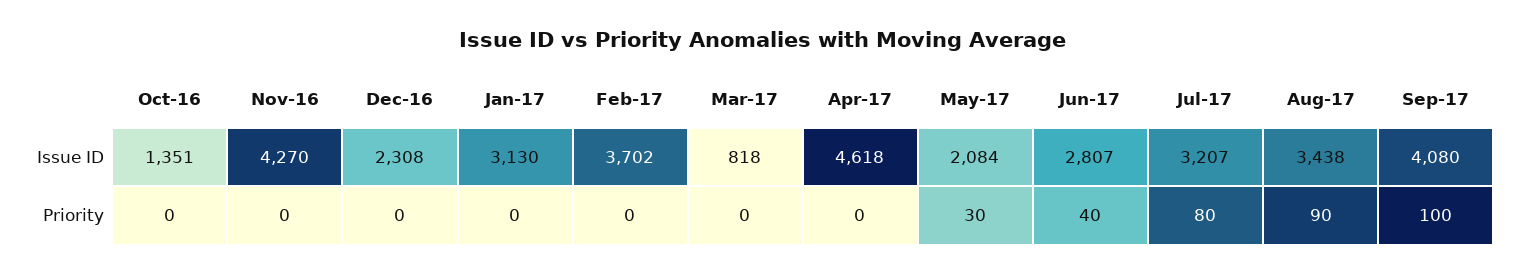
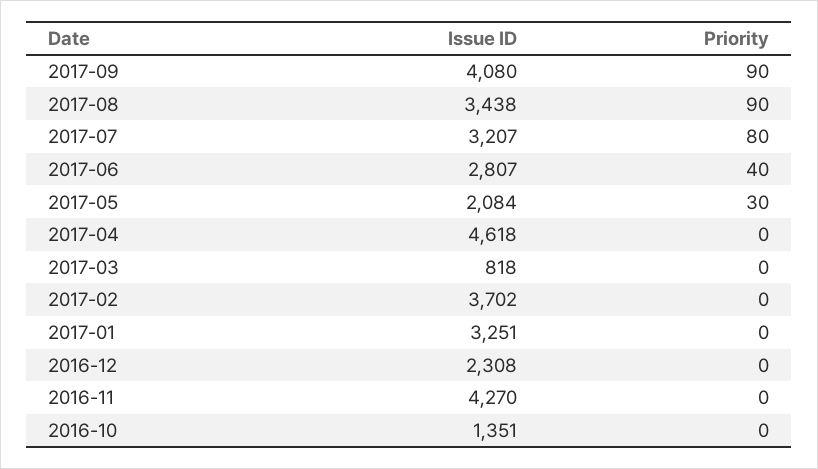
Jan-17, Issue ID: 3130 -> 3251
Sep-17, Priority: 100 -> 90

